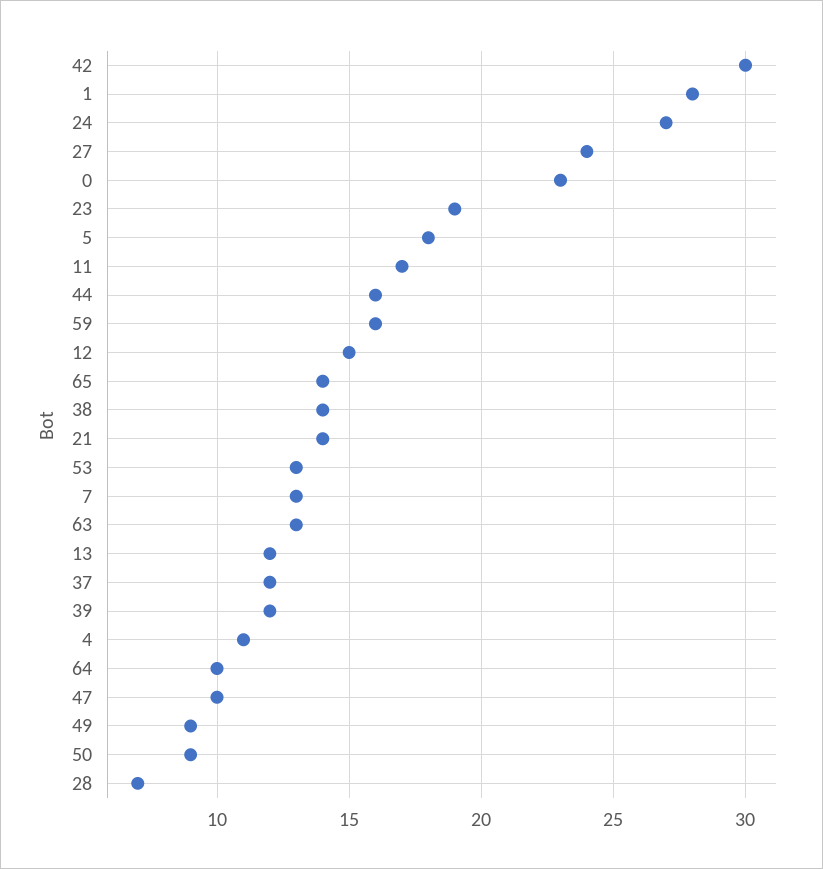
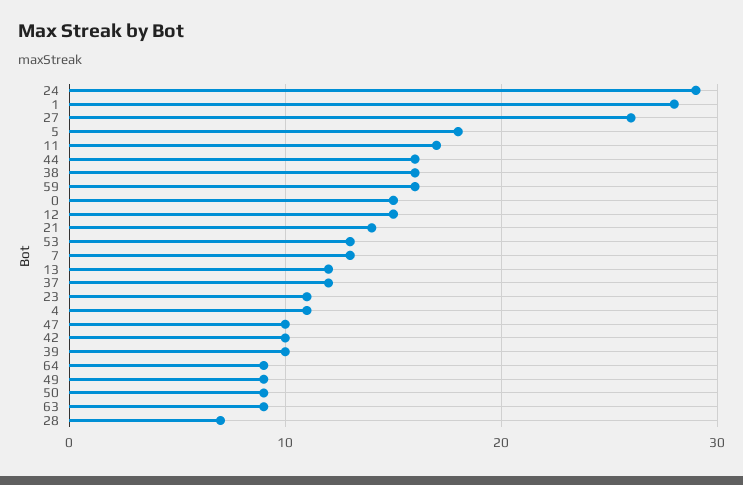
42: 30 -> 10
24: 27 -> 29
27: 24 -> 26
0: 23 -> 15
23: 19 -> 11
65: 14 -> none
38: 14 -> 16
63: 13 -> 9
39: 12 -> 10
64: 10 -> 9

